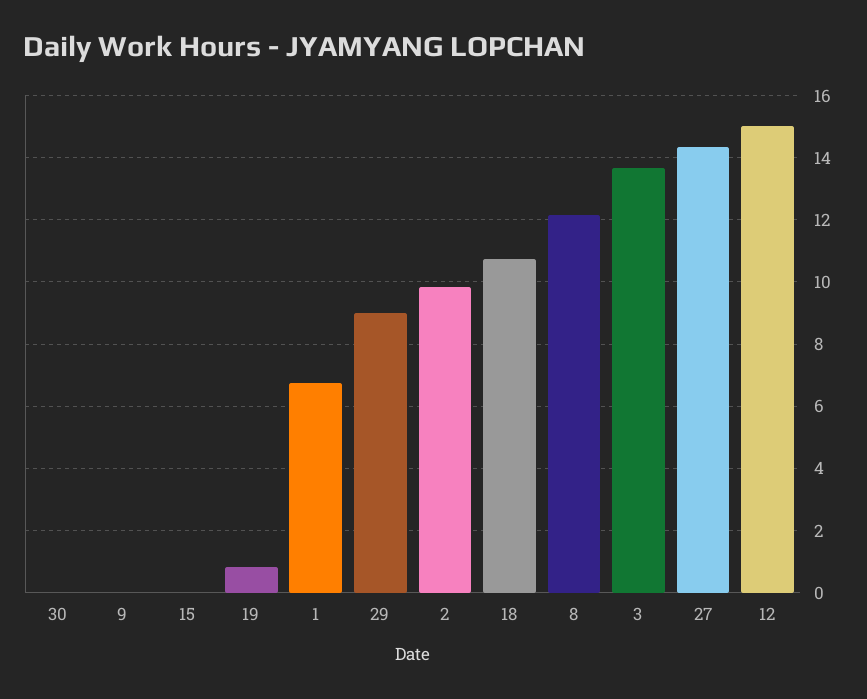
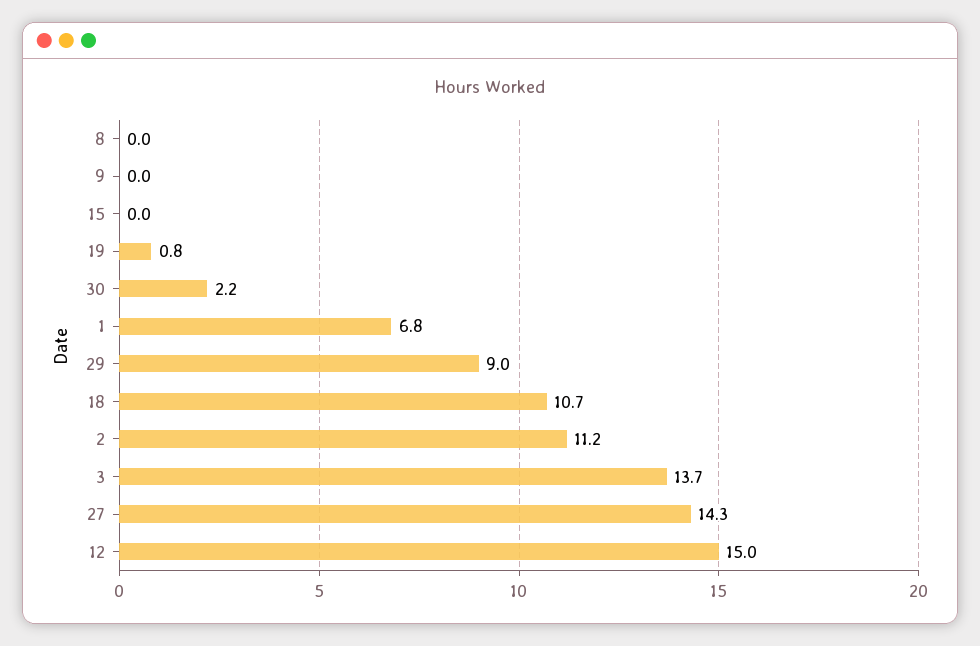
30: 0 -> 2.2
2: 9.8 -> 11.2
8: 12.2 -> 0

